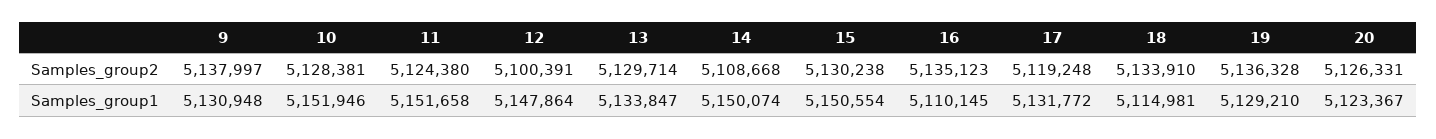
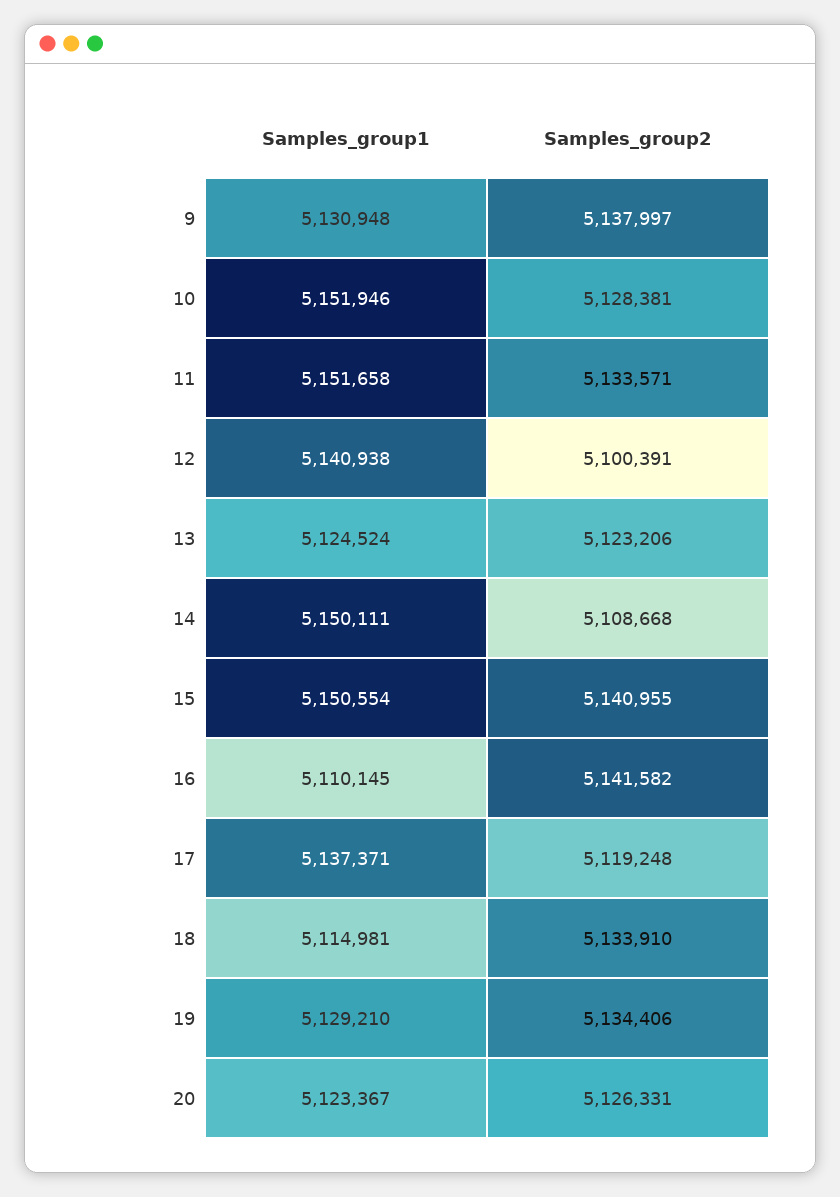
11, Samples_group2: 5124380 -> 5133571
13, Samples_group2: 5129714 -> 5123206
15, Samples_group2: 5130238 -> 5140955
16, Samples_group2: 5135123 -> 5141582
19, Samples_group2: 5136328 -> 5134406
12, Samples_group1: 5147864 -> 5140938
13, Samples_group1: 5133847 -> 5124524
14, Samples_group1: 5150074 -> 5150111
17, Samples_group1: 5131772 -> 5137371

